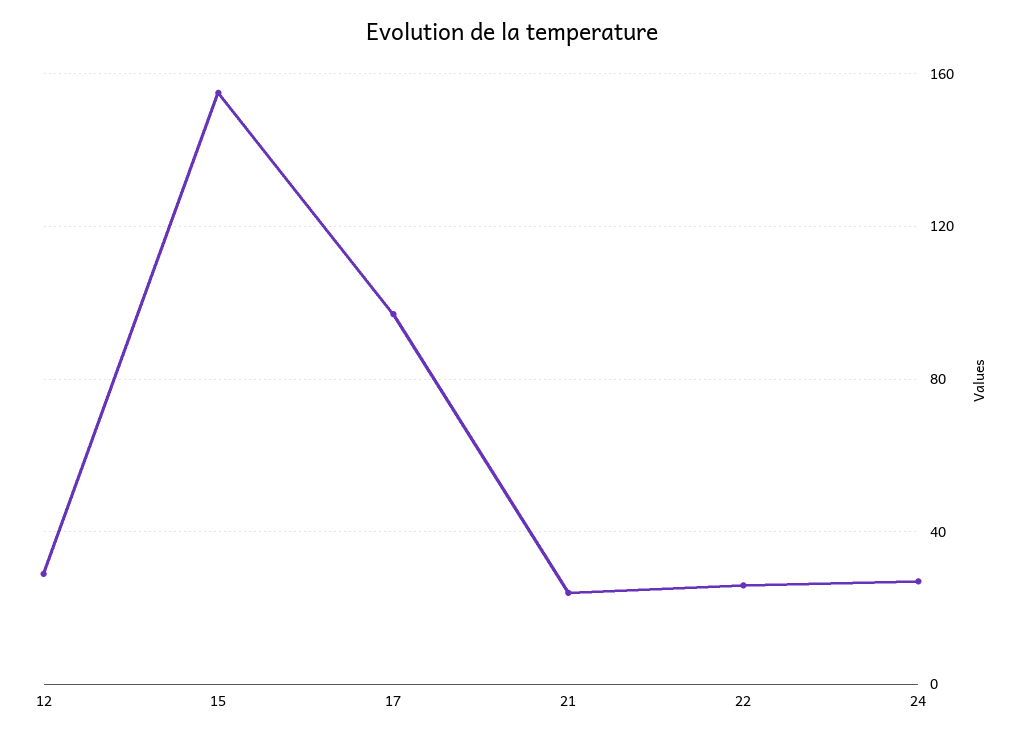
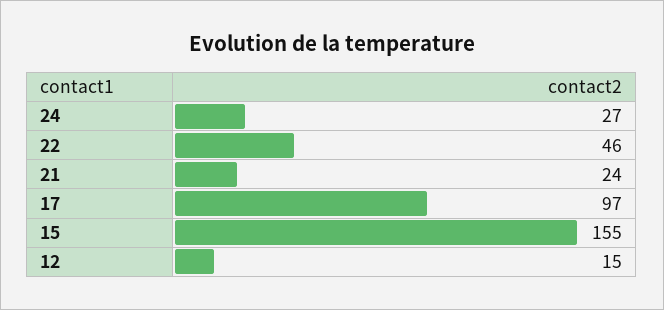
12: 30 -> 15
22: 25 -> 46

